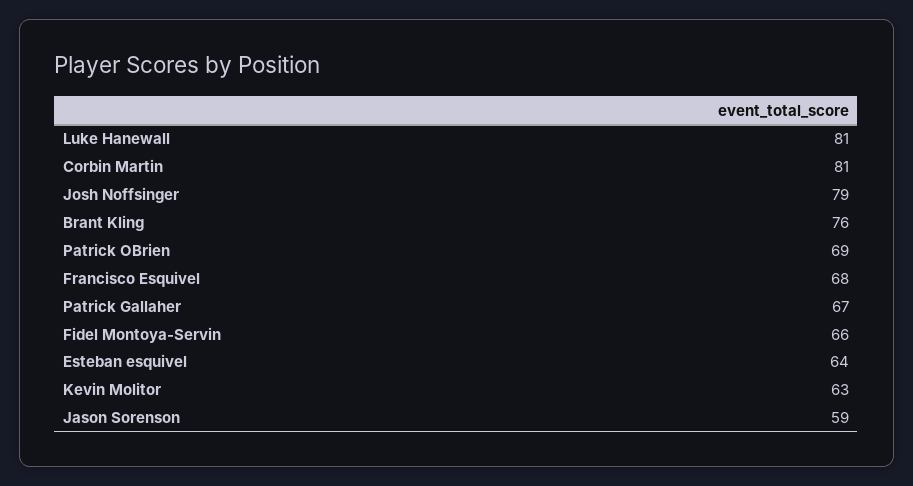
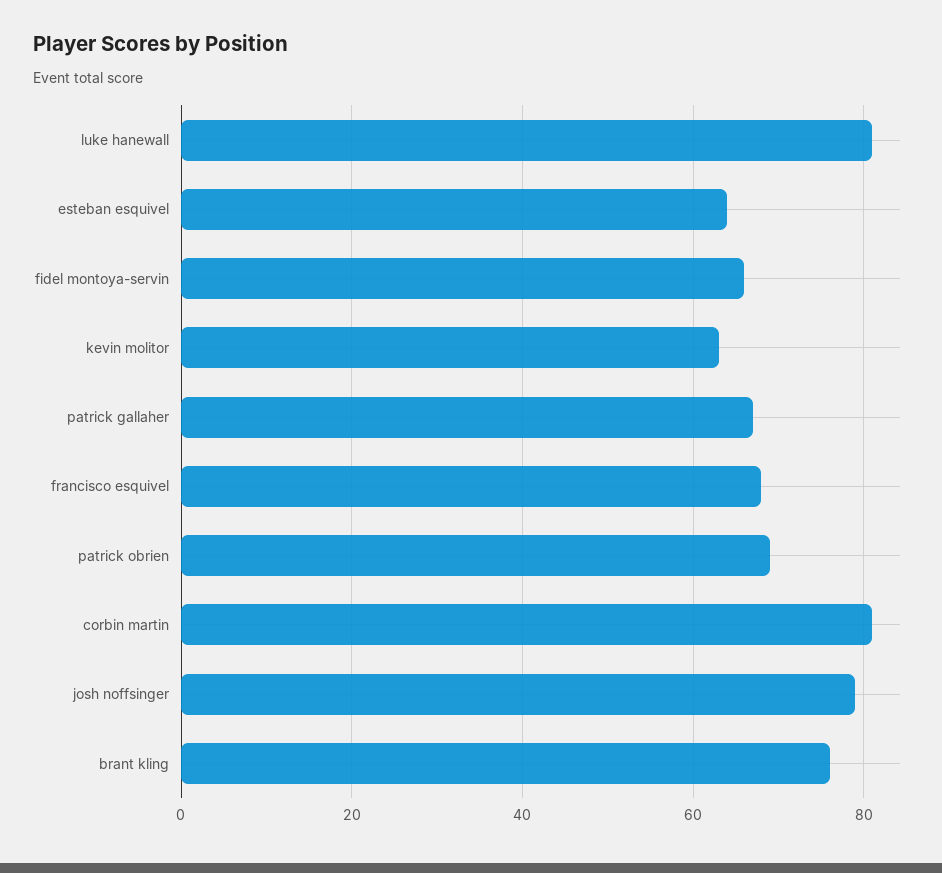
Jason Sorenson: 59 -> none

